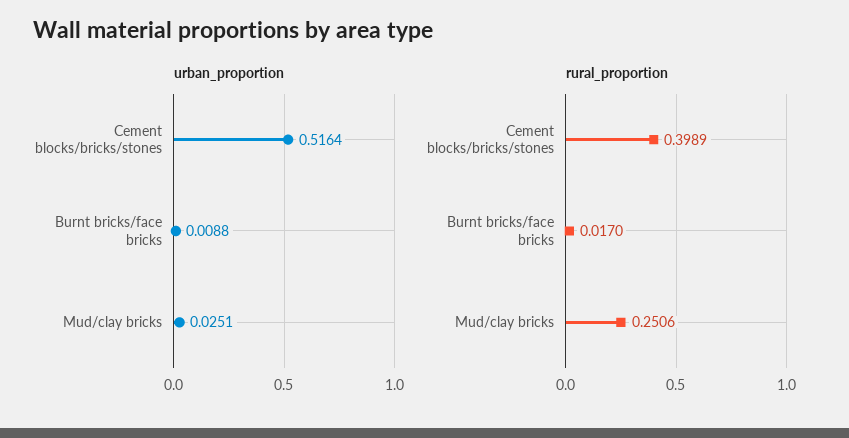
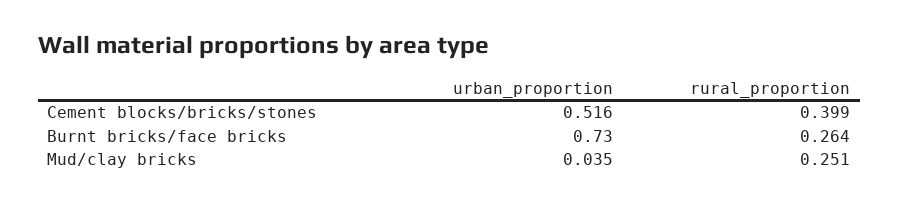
urban_proportion, Burnt bricks/face bricks: 0.0088 -> 0.73
urban_proportion, Mud/clay bricks: 0.0251 -> 0.035
rural_proportion, Burnt bricks/face bricks: 0.017 -> 0.264

